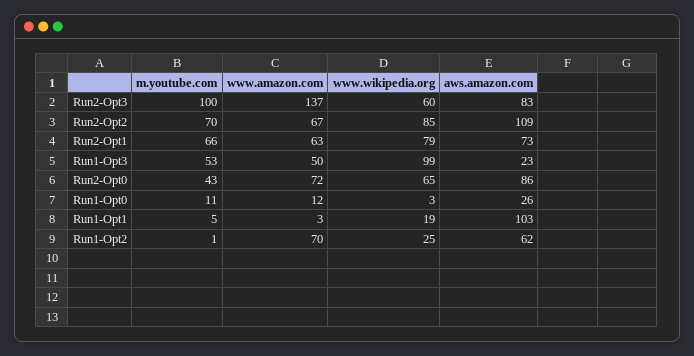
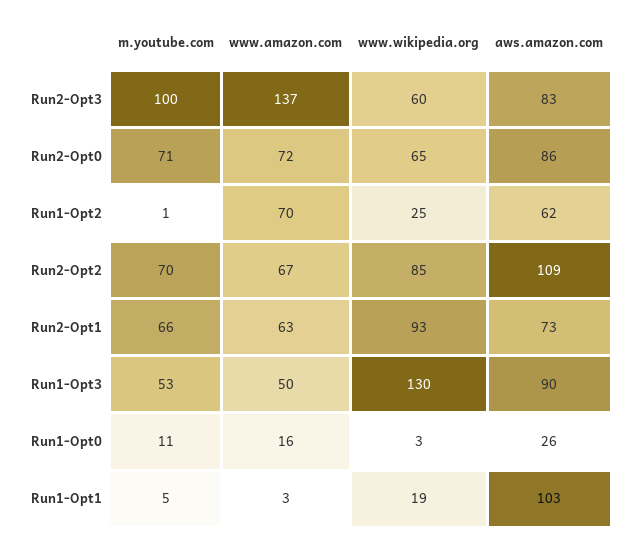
www.wikipedia.org, Run2-Opt1: 79 -> 93
www.wikipedia.org, Run1-Opt3: 99 -> 130
aws.amazon.com, Run1-Opt3: 23 -> 90
m.youtube.com, Run2-Opt0: 43 -> 71
www.amazon.com, Run1-Opt0: 12 -> 16

